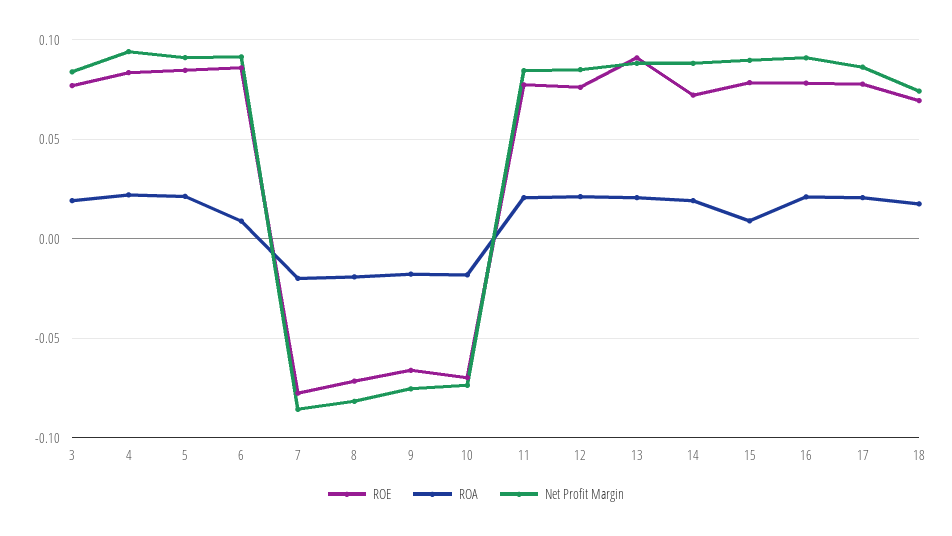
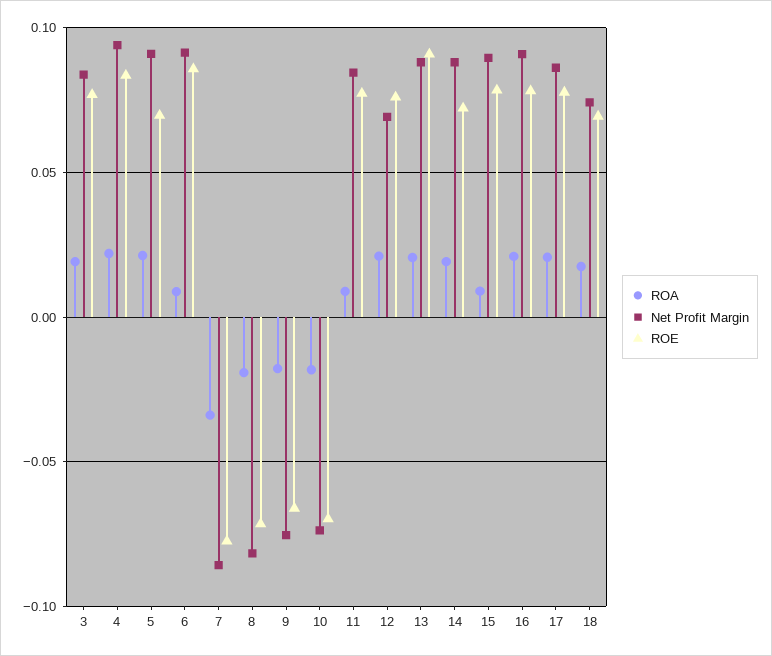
ROE, 5: 0.085 -> 0.07
ROA, 7: -0.02 -> -0.035
ROA, 11: 0.02 -> 0.01
Net Profit Margin, 12: 0.085 -> 0.07

